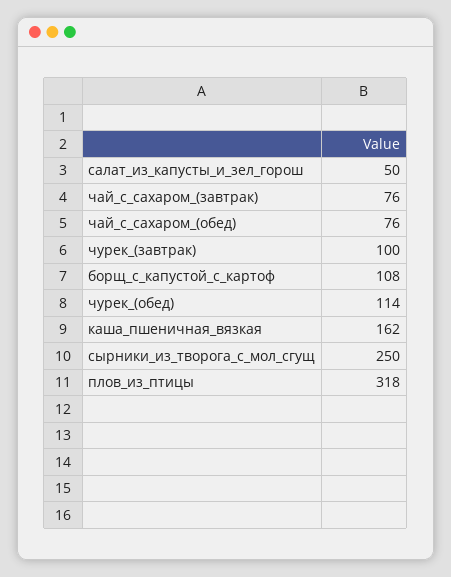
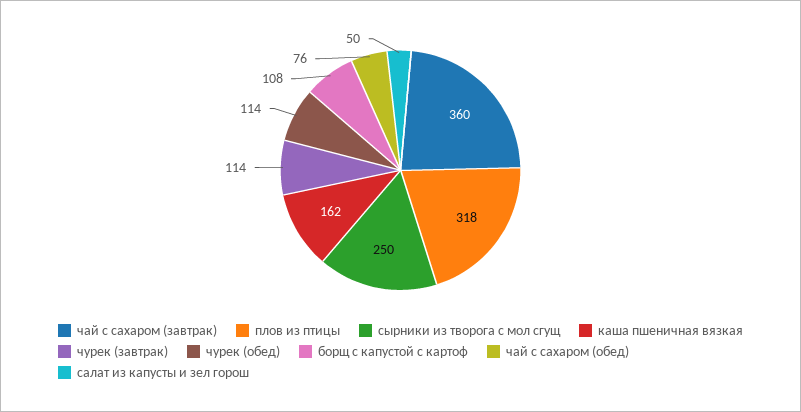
чай_с_сахаром_(завтрак): 76 -> 360
чурек_(завтрак): 100 -> 114

